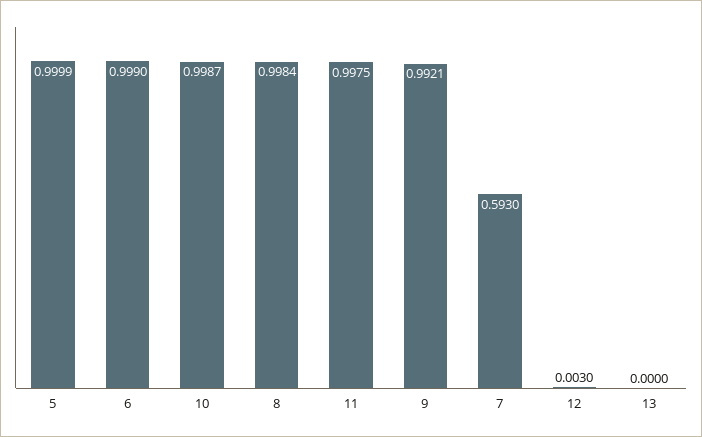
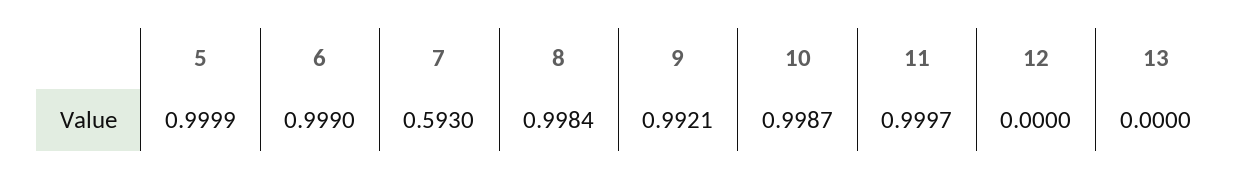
11: 0.9975 -> 0.9997
12: 0.003 -> 0

